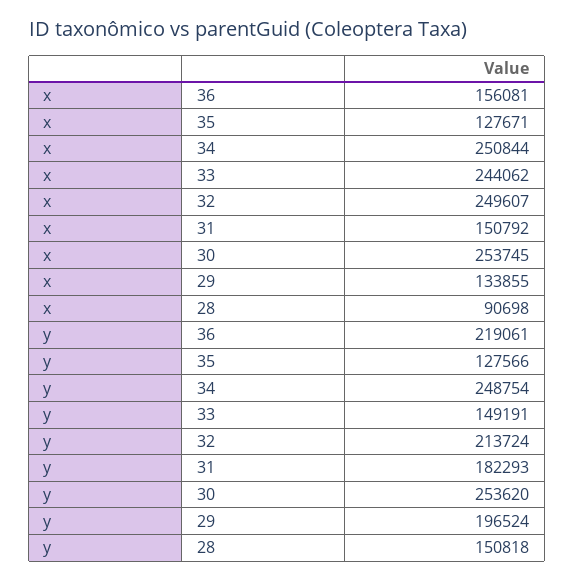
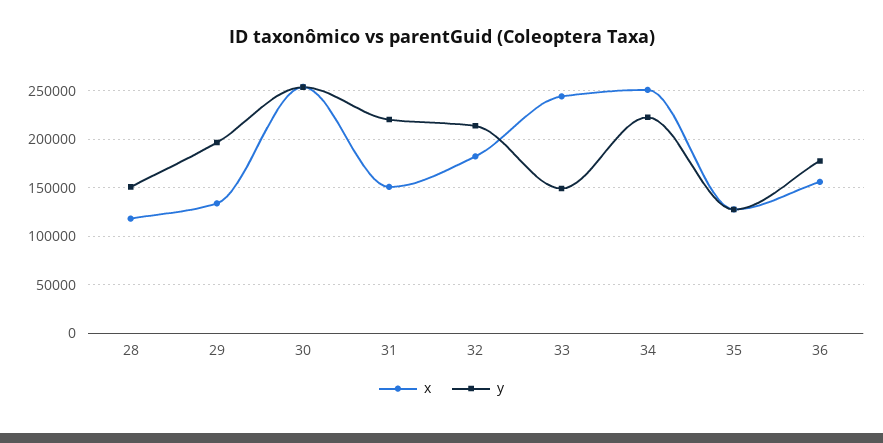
x, 32: 249607 -> 180000
x, 28: 90698 -> 120000
y, 36: 219061 -> 180000
y, 34: 248754 -> 220000
y, 31: 182293 -> 220000

